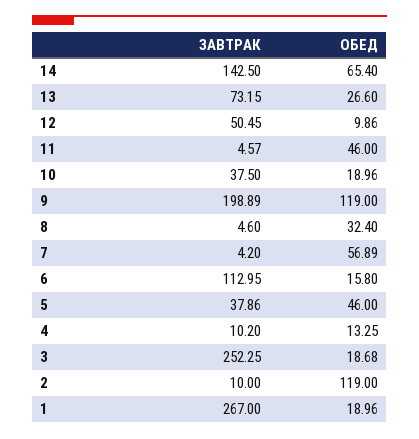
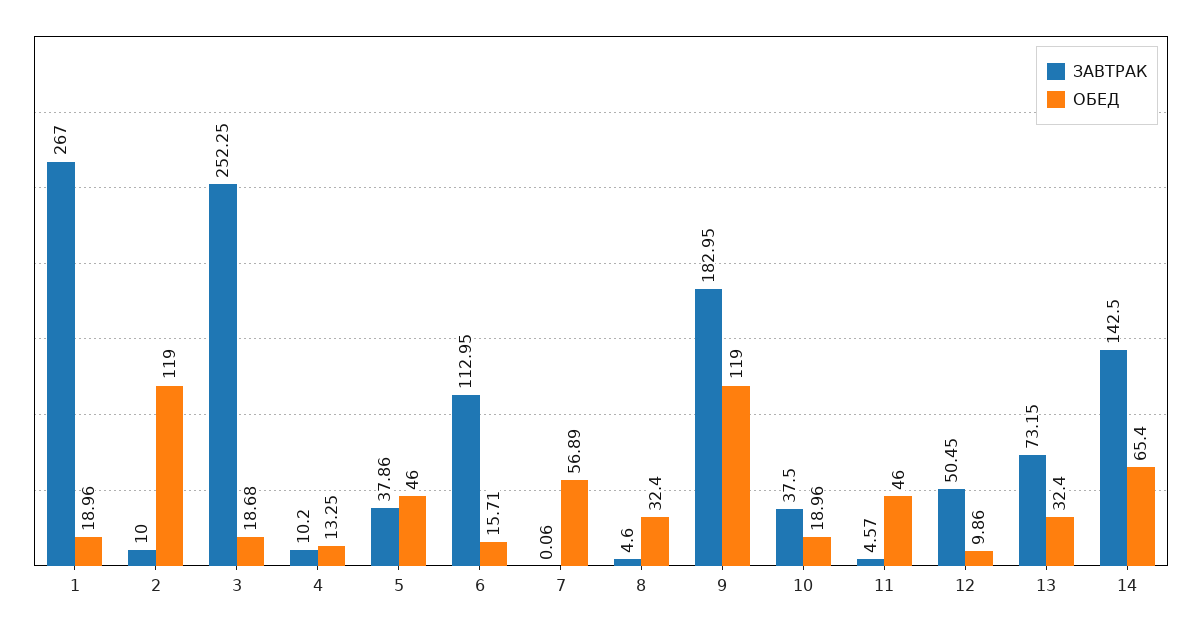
ОБЕД, 13: 26.6 -> 32.4
ЗАВТРАК, 9: 198.89 -> 182.95
ЗАВТРАК, 7: 4.2 -> 0.06
ОБЕД, 6: 15.8 -> 15.71

